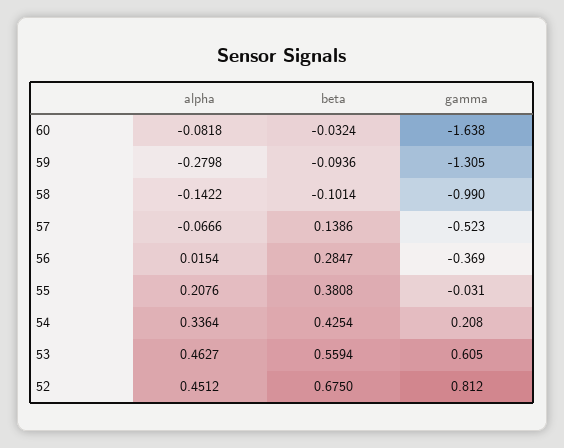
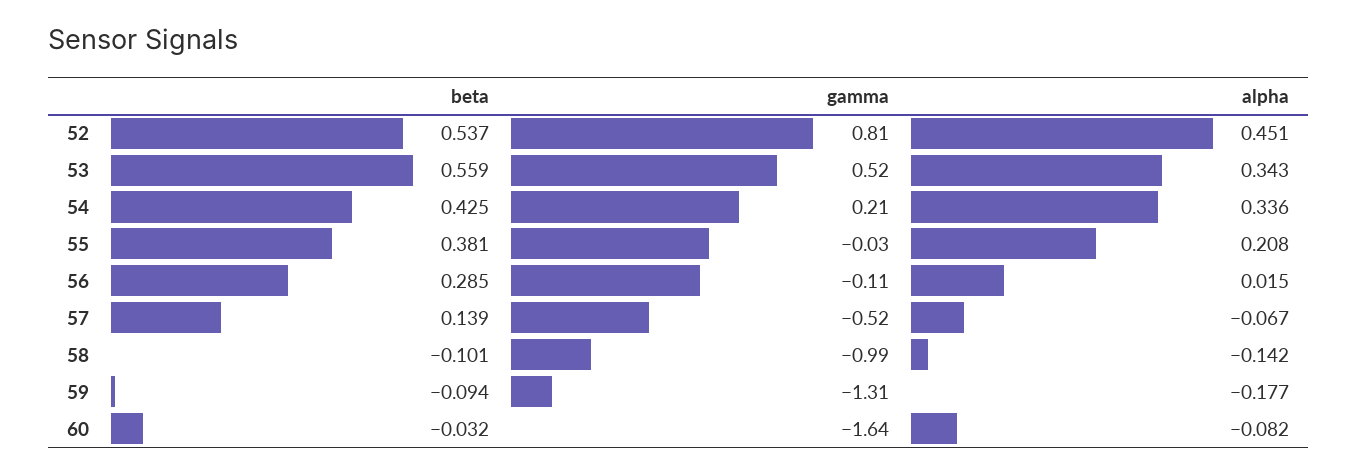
alpha, 59: -0.2798 -> -0.177
gamma, 56: -0.369 -> -0.11
alpha, 53: 0.4627 -> 0.343
gamma, 53: 0.605 -> 0.52
beta, 52: 0.675 -> 0.537

